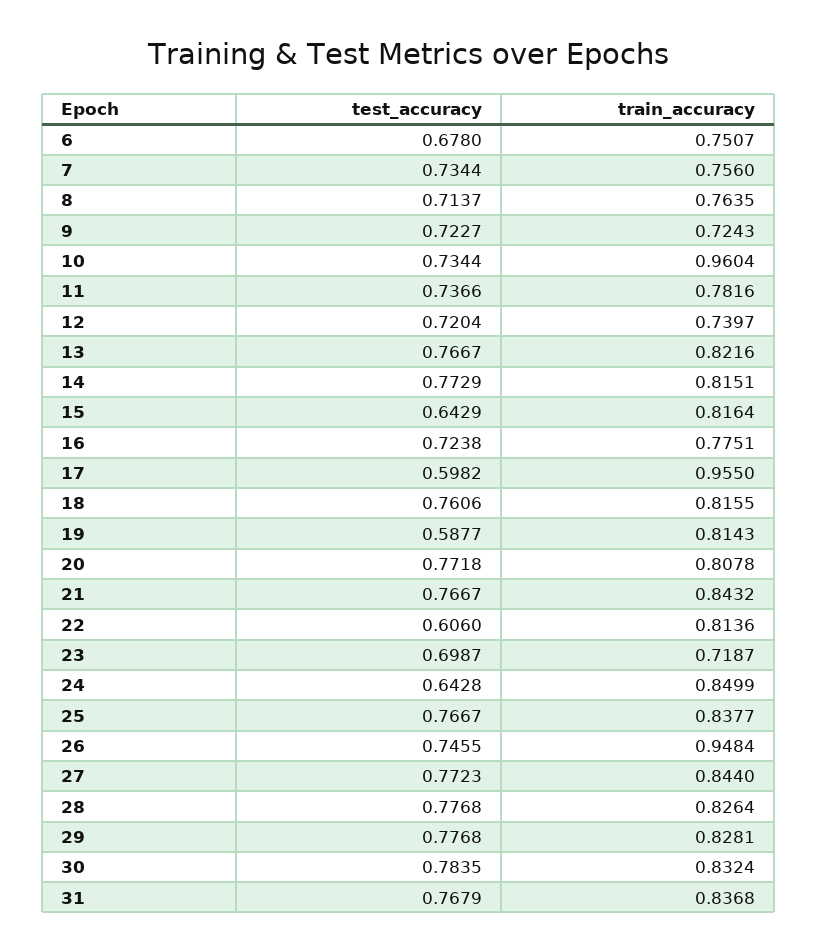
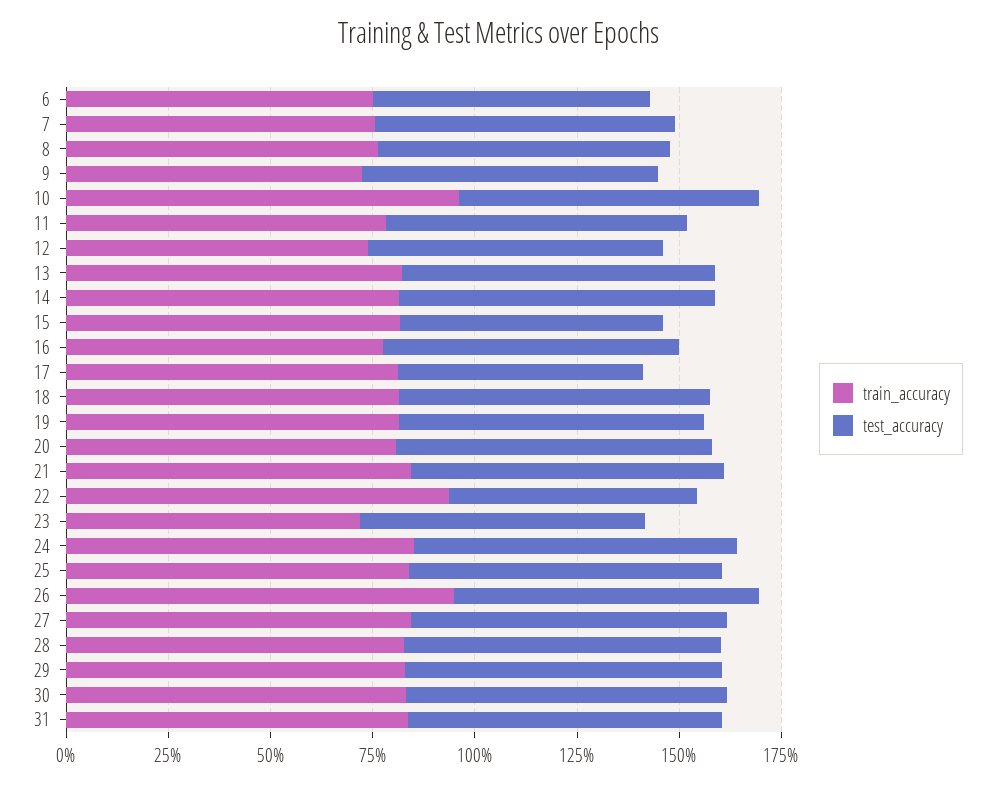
train_accuracy, 17: 0.955 -> 0.8
test_accuracy, 19: 0.5877 -> 0.75
train_accuracy, 22: 0.8136 -> 0.95
test_accuracy, 24: 0.6428 -> 0.8

